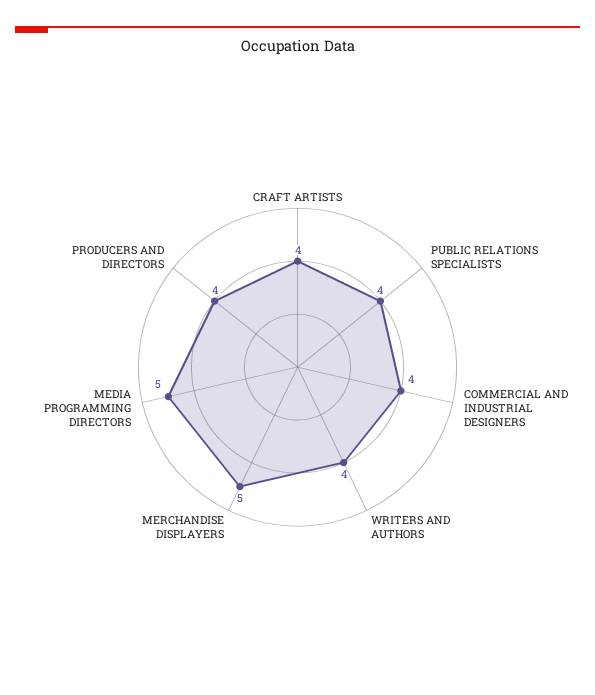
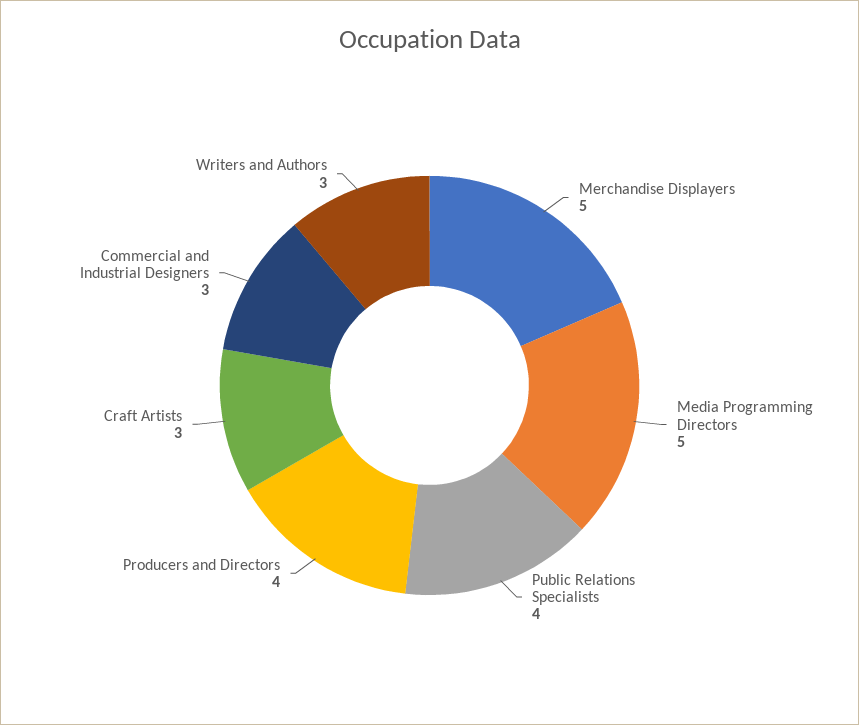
CRAFT ARTISTS: 4 -> 3
COMMERCIAL AND INDUSTRIAL DESIGNERS: 4 -> 3
WRITERS AND AUTHORS: 4 -> 3

